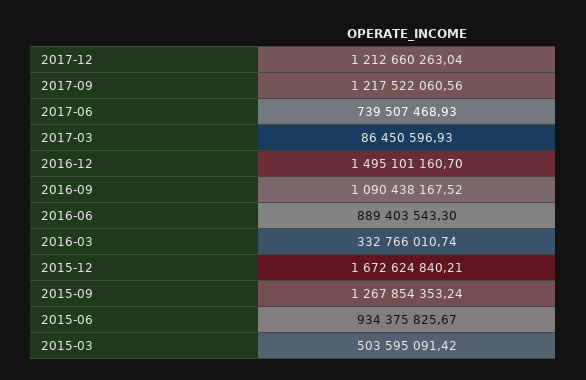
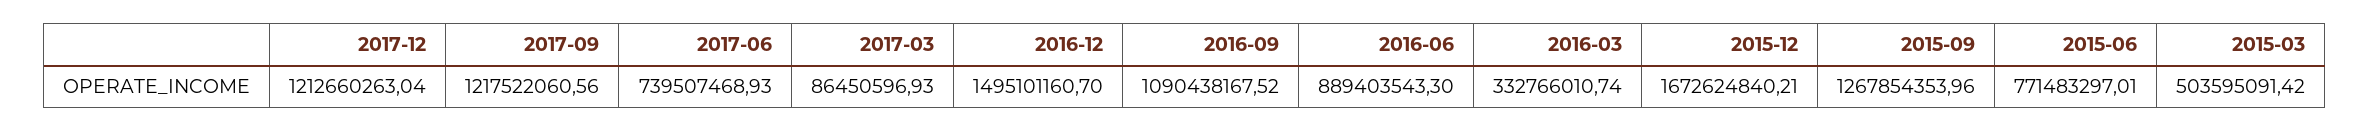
2015-09: 1267854353.24 -> 1267854353.96
2015-06: 934375825.67 -> 771483297.01

